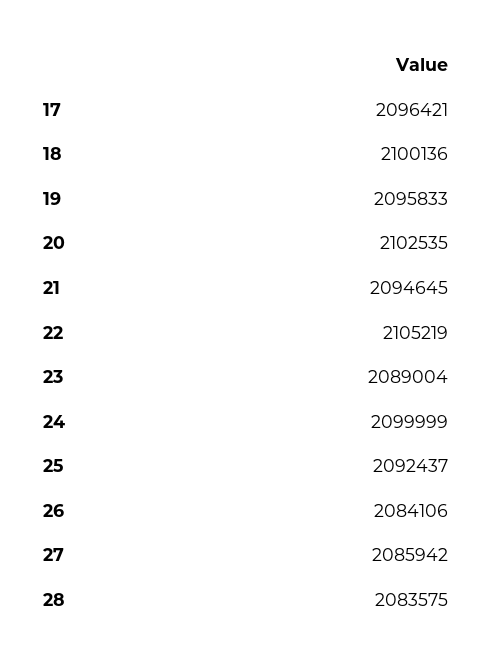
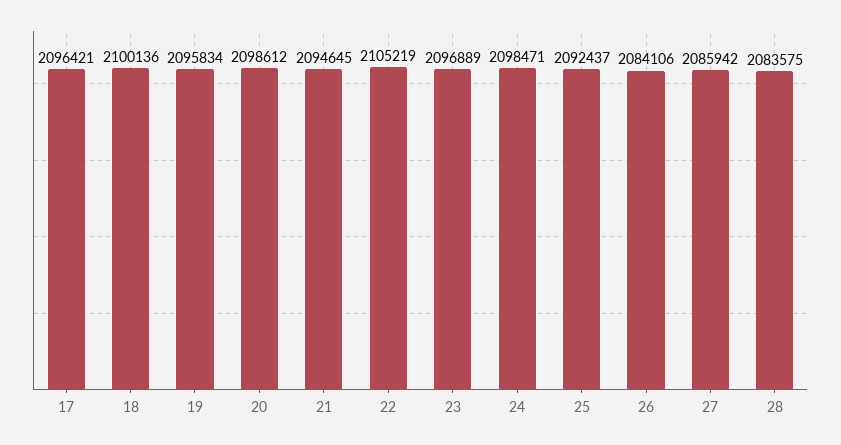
19: 2095833 -> 2095834
20: 2102535 -> 2098612
23: 2089004 -> 2096889
24: 2099999 -> 2098471

